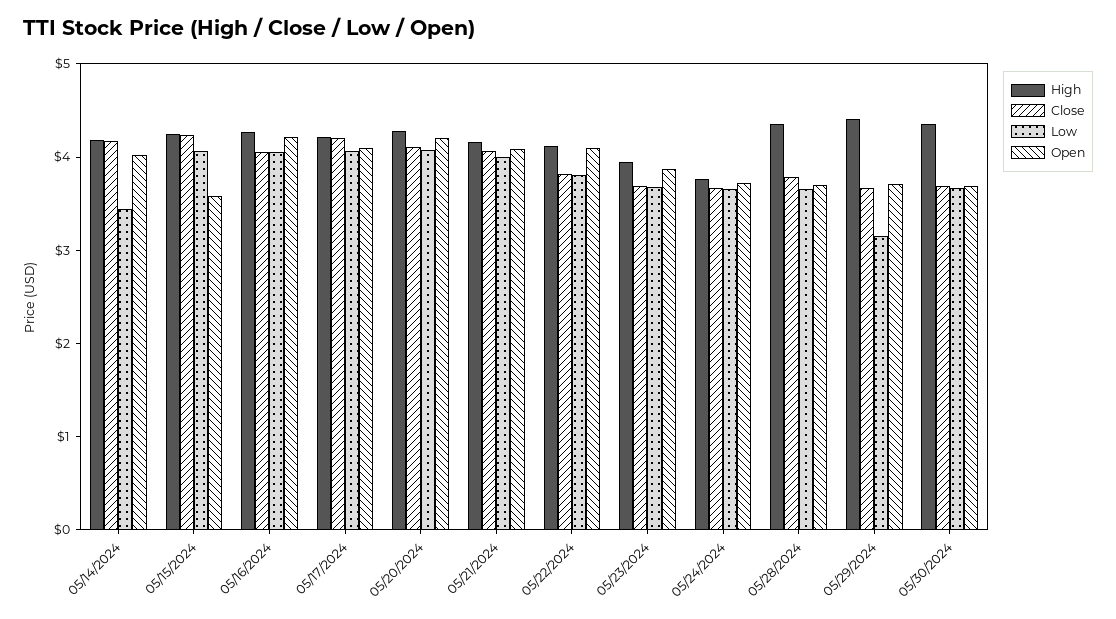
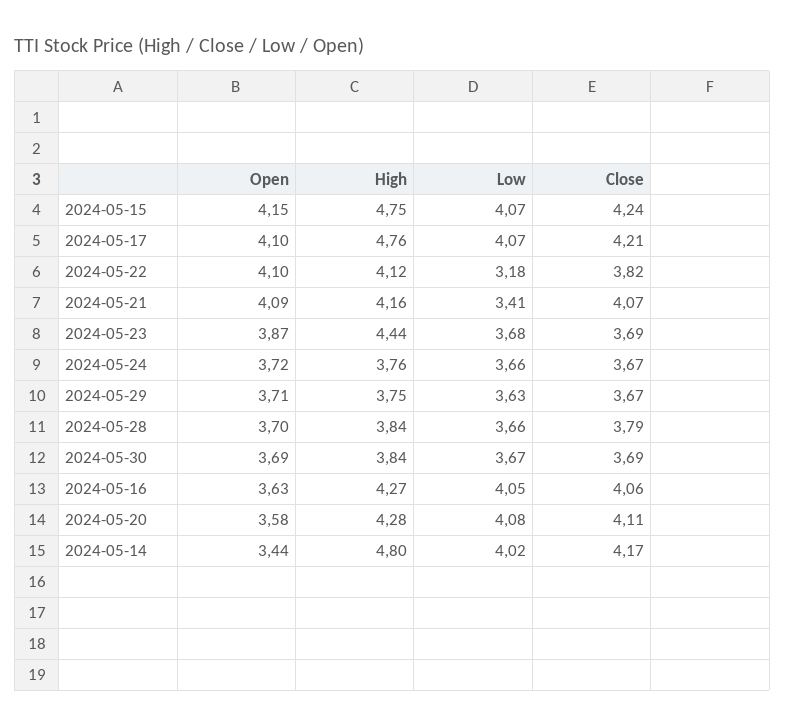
High, 05/14/2024: 4.2 -> 4.8
Low, 05/14/2024: 3.4 -> 4.02
Open, 05/14/2024: 4 -> 3.44
High, 05/15/2024: 4.2 -> 4.75
Open, 05/15/2024: 3.6 -> 4.15
Open, 05/16/2024: 4.2 -> 3.63
High, 05/17/2024: 4.2 -> 4.76
Open, 05/20/2024: 4.2 -> 3.58
Low, 05/21/2024: 4 -> 3.41
Low, 05/22/2024: 3.8 -> 3.18
High, 05/23/2024: 4 -> 4.44
High, 05/28/2024: 4.4 -> 3.84
High, 05/29/2024: 4.4 -> 3.75
Low, 05/29/2024: 3.2 -> 3.63
High, 05/30/2024: 4.4 -> 3.84

